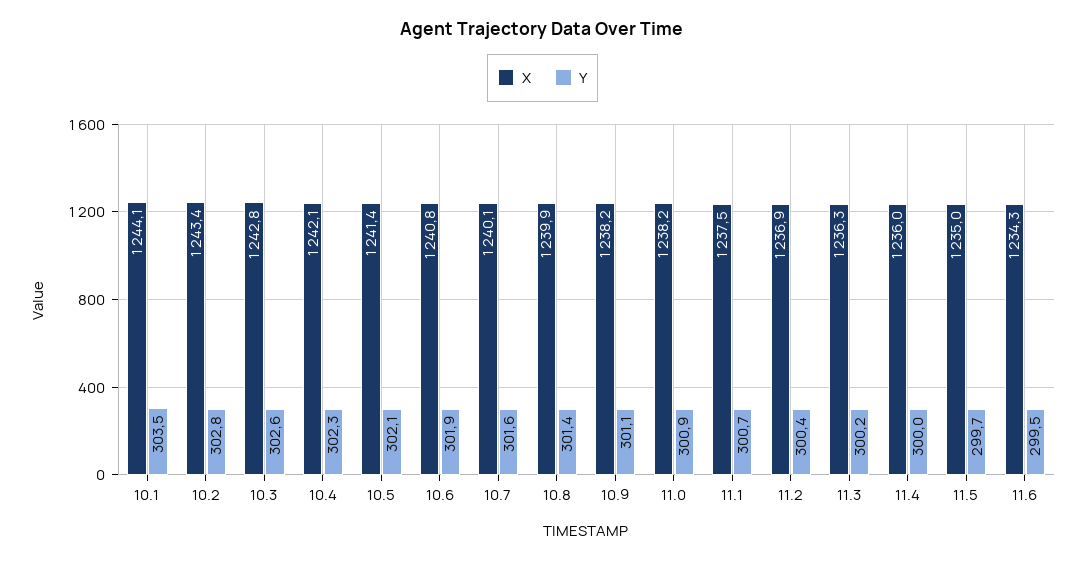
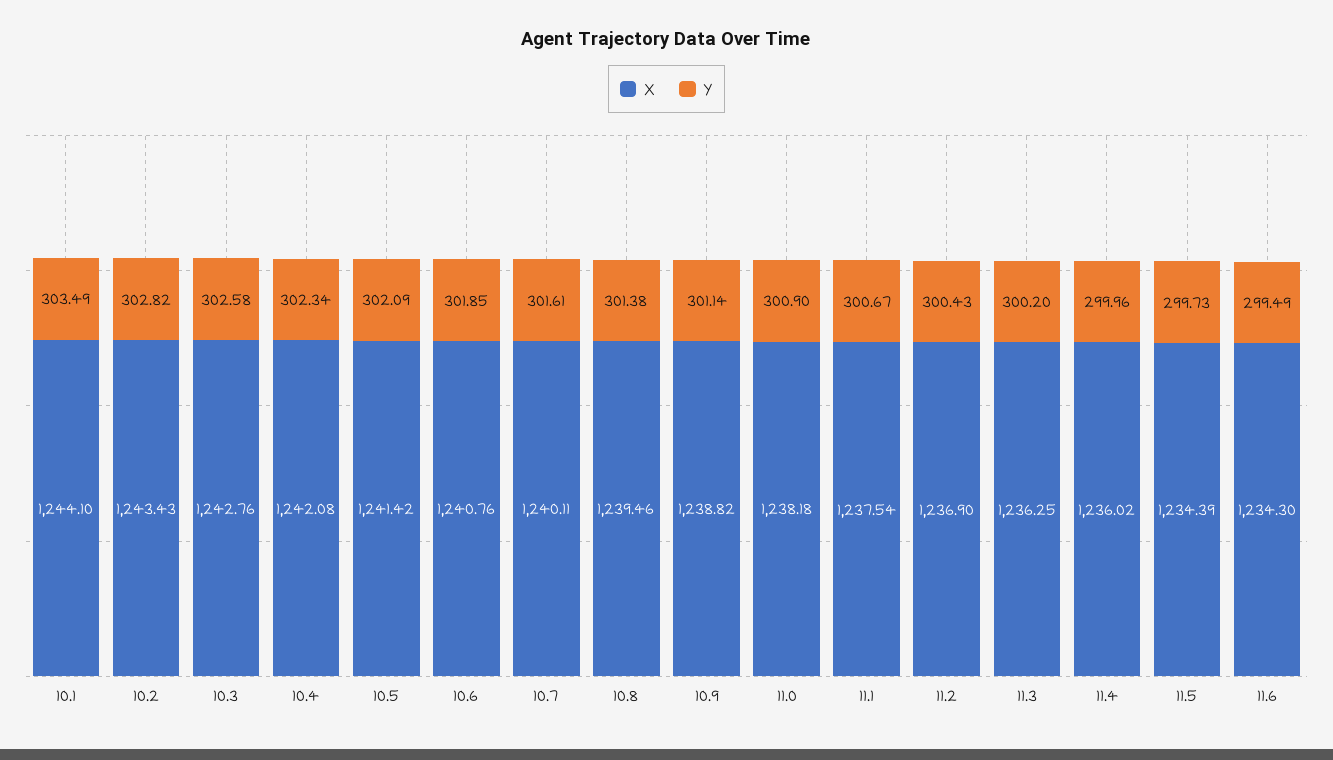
X, 10.8: 1239.9 -> 1239.46
X, 10.9: 1238.2 -> 1238.82
X, 11.5: 1235 -> 1234.39

